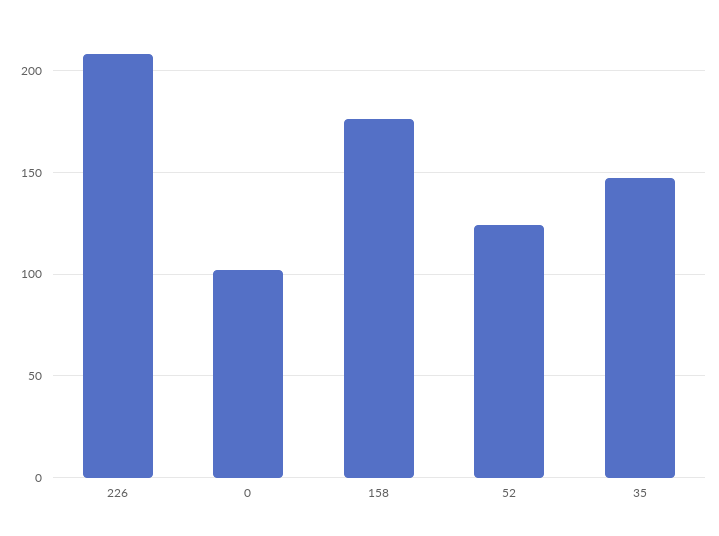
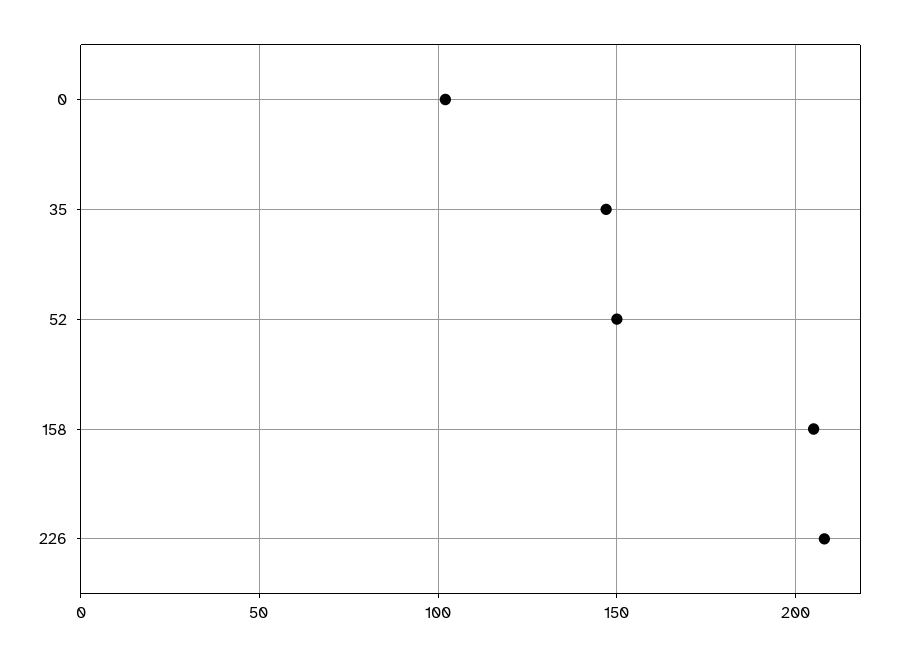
158: 175 -> 205
52: 125 -> 150

